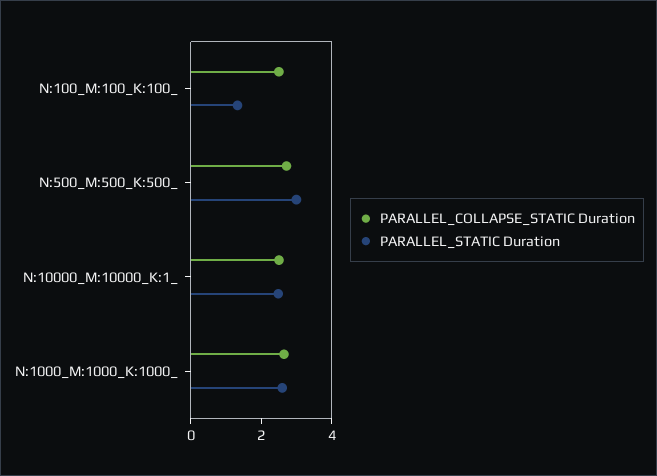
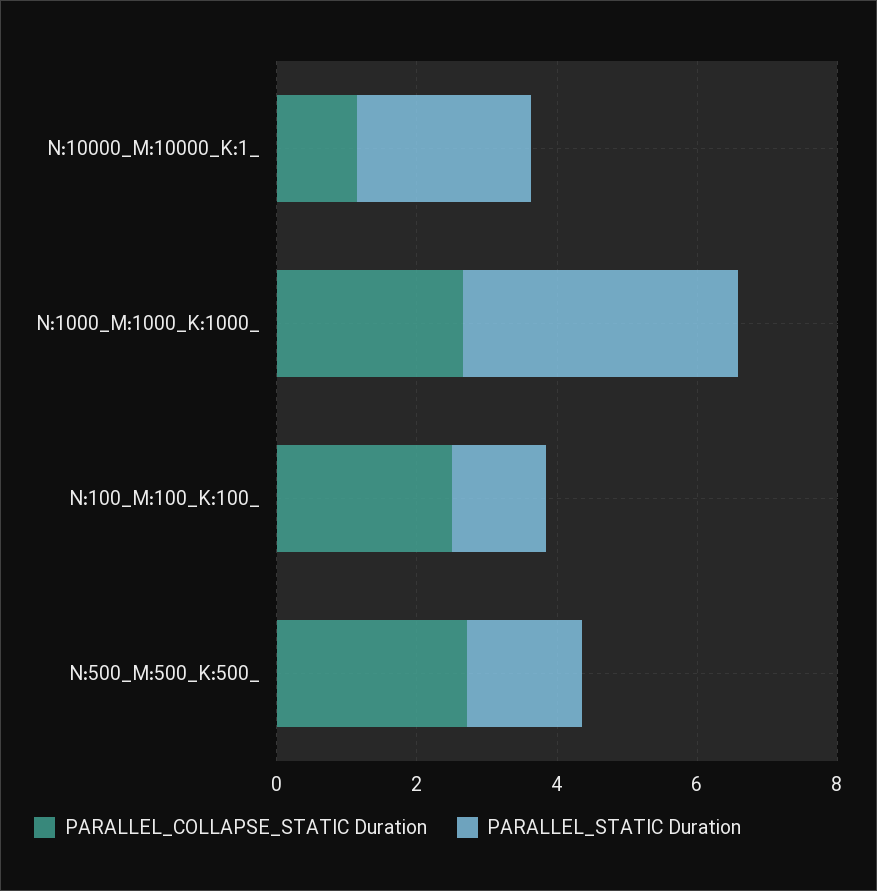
PARALLEL_STATIC Duration, N:500_M:500_K:500_: 3 -> 1.5
PARALLEL_COLLAPSE_STATIC Duration, N:10000_M:10000_K:1_: 2.5 -> 1
PARALLEL_STATIC Duration, N:1000_M:1000_K:1000_: 2.5 -> 4

